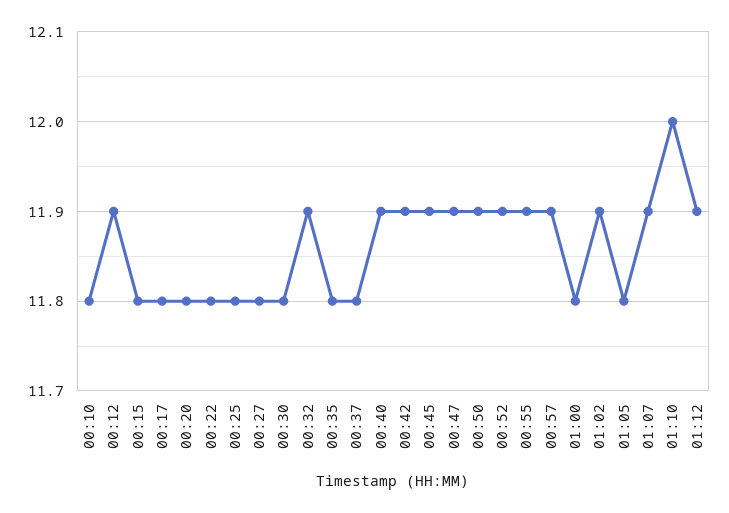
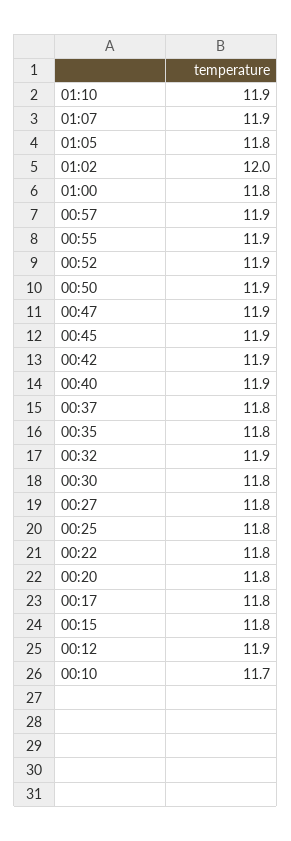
00:10: 11.8 -> 11.7
01:02: 11.9 -> 12
01:10: 12 -> 11.9
01:12: 11.9 -> none

